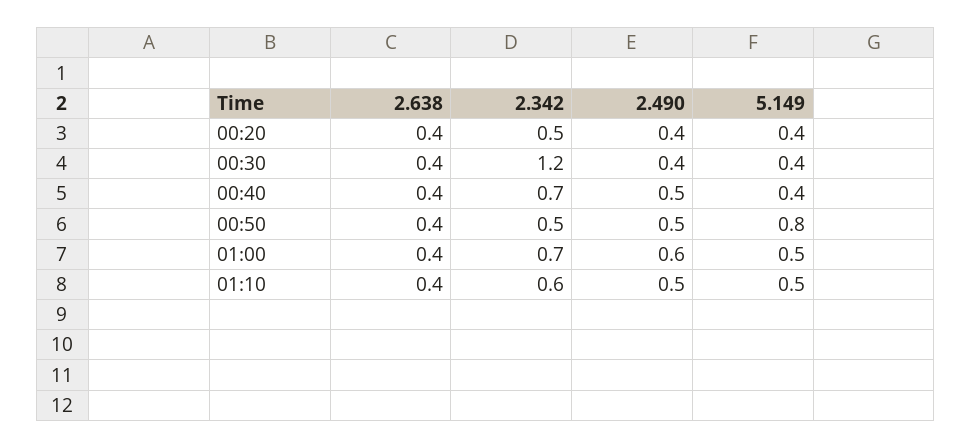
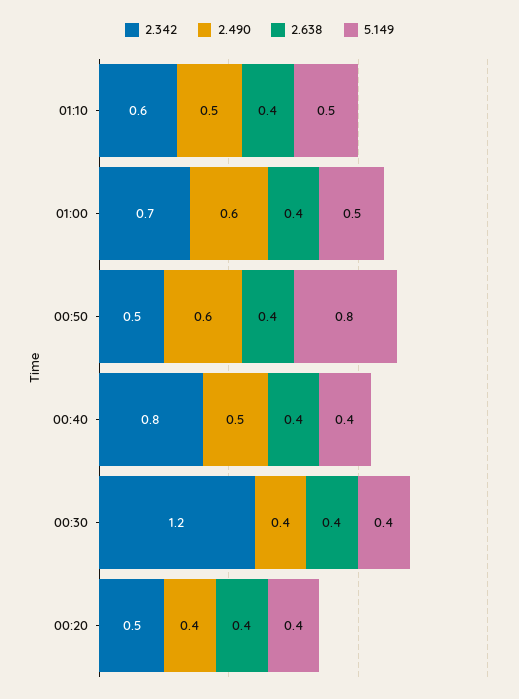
2.342, 00:40: 0.7 -> 0.8
2.490, 00:50: 0.5 -> 0.6

